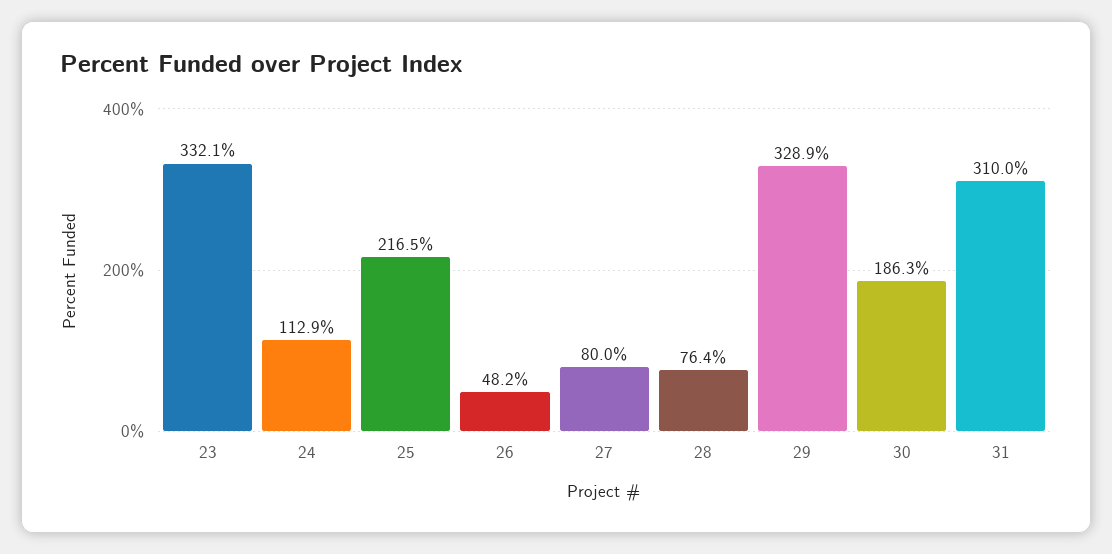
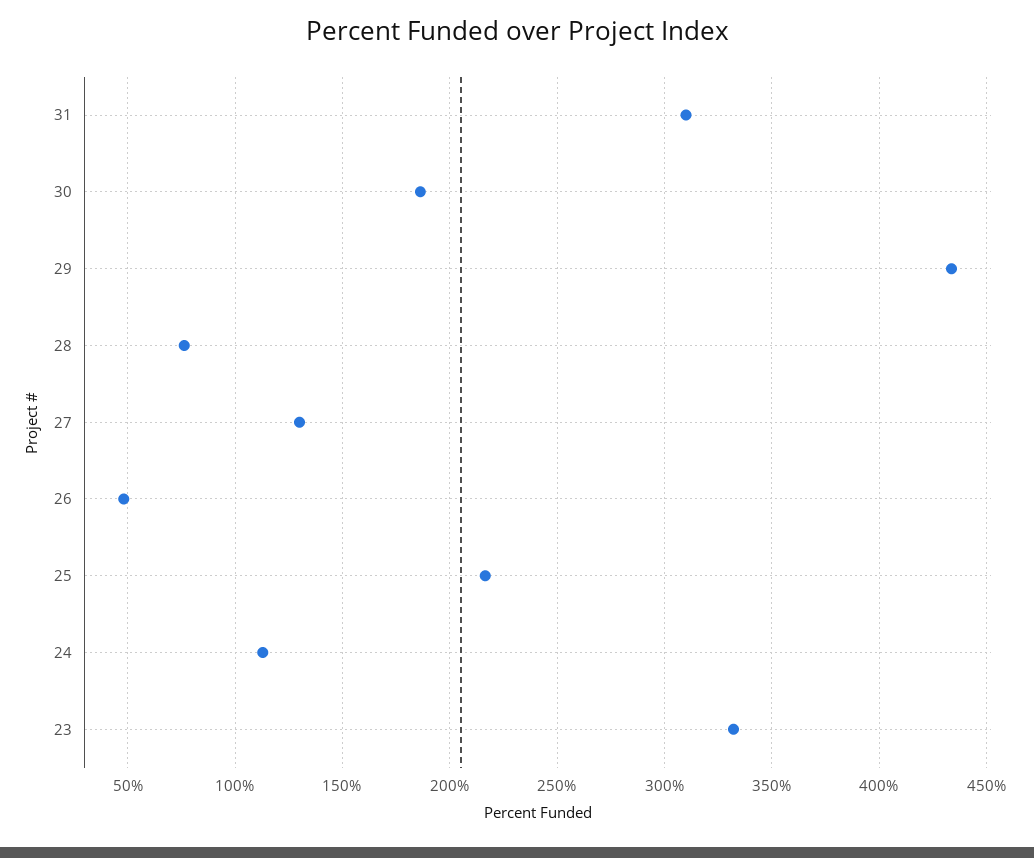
27: 80 -> 130
29: 328.9 -> 435

